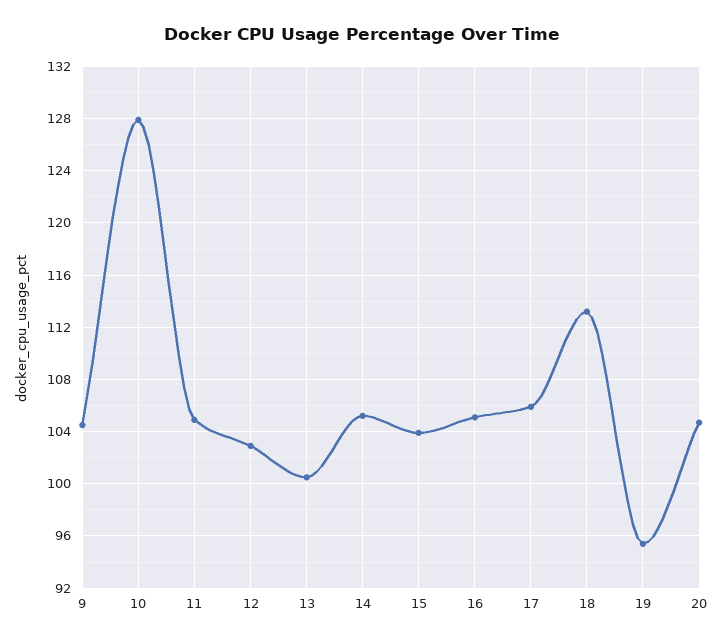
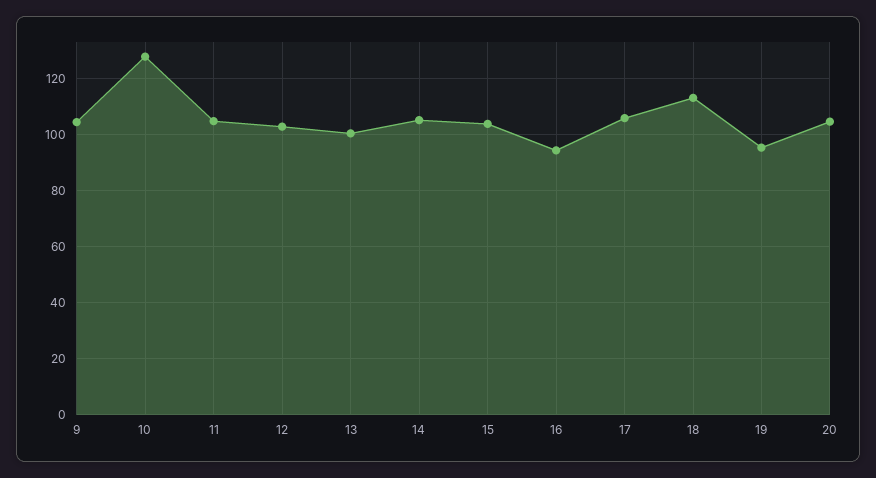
16: 105 -> 95

